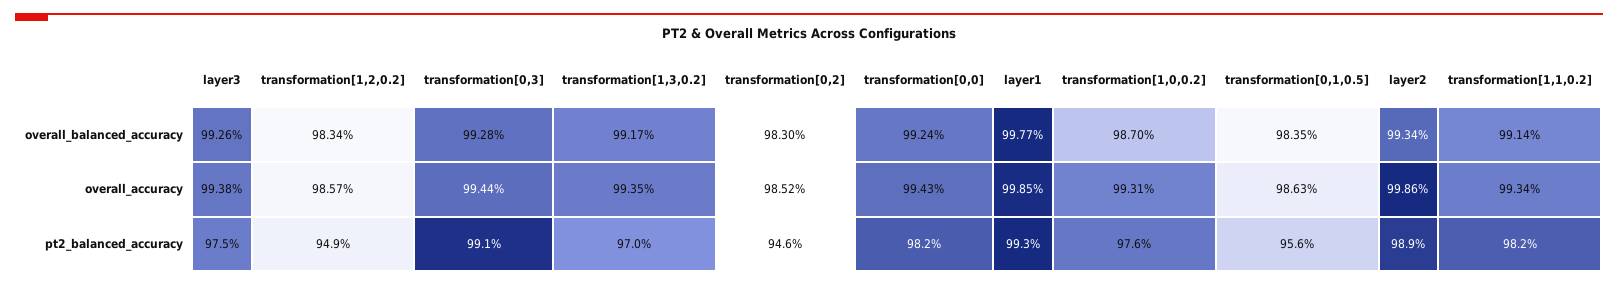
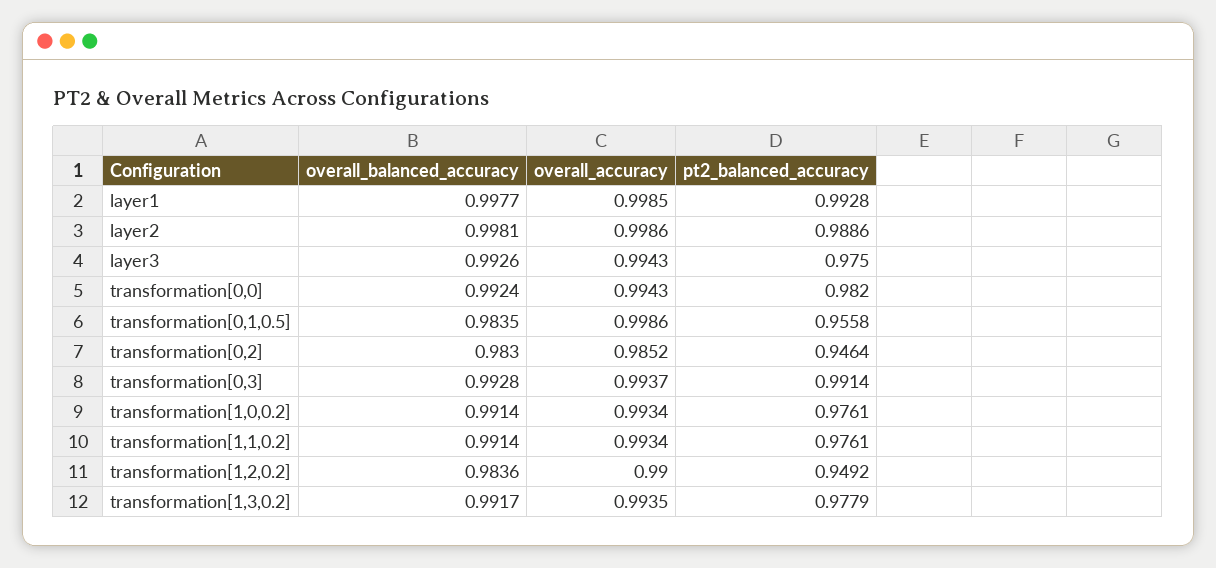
transformation[1,2,0.2], overall_balanced_accuracy: 0.9834 -> 0.9836
transformation[1,0,0.2], overall_balanced_accuracy: 0.987 -> 0.9914
layer2, overall_balanced_accuracy: 0.9934 -> 0.9981
layer3, overall_accuracy: 0.9938 -> 0.9943
transformation[1,2,0.2], overall_accuracy: 0.9857 -> 0.99
transformation[0,3], overall_accuracy: 0.9944 -> 0.9937
transformation[1,0,0.2], overall_accuracy: 0.9931 -> 0.9934
transformation[0,1,0.5], overall_accuracy: 0.9863 -> 0.9986
transformation[1,3,0.2], pt2_balanced_accuracy: 0.97 -> 0.9779
transformation[1,1,0.2], pt2_balanced_accuracy: 0.982 -> 0.9761

